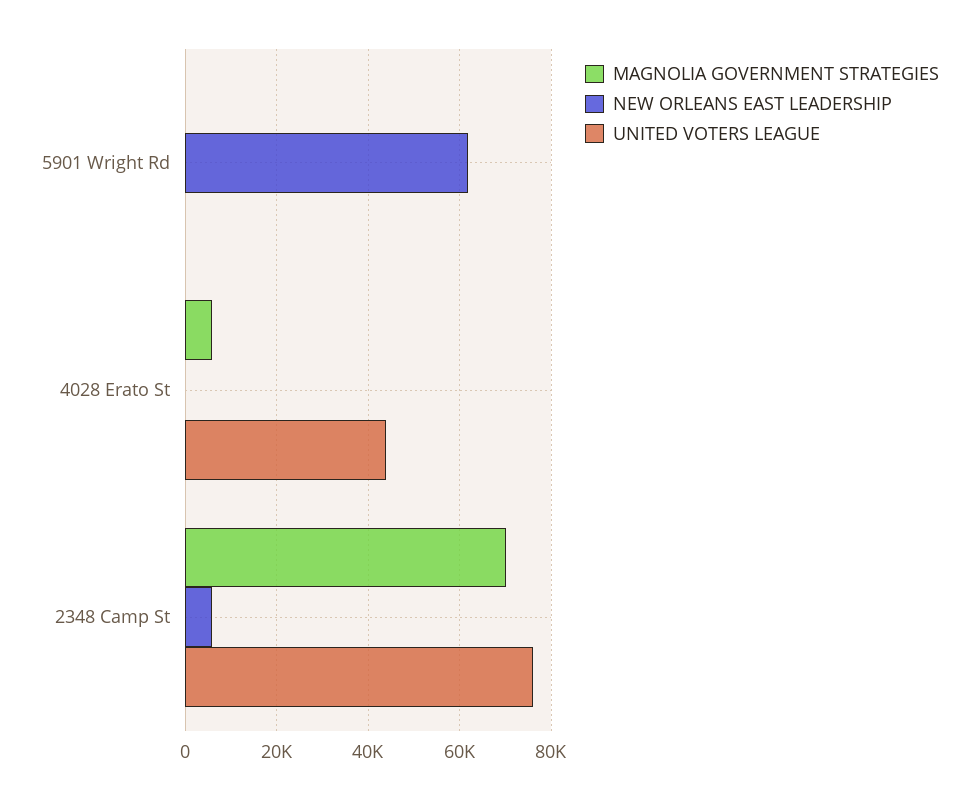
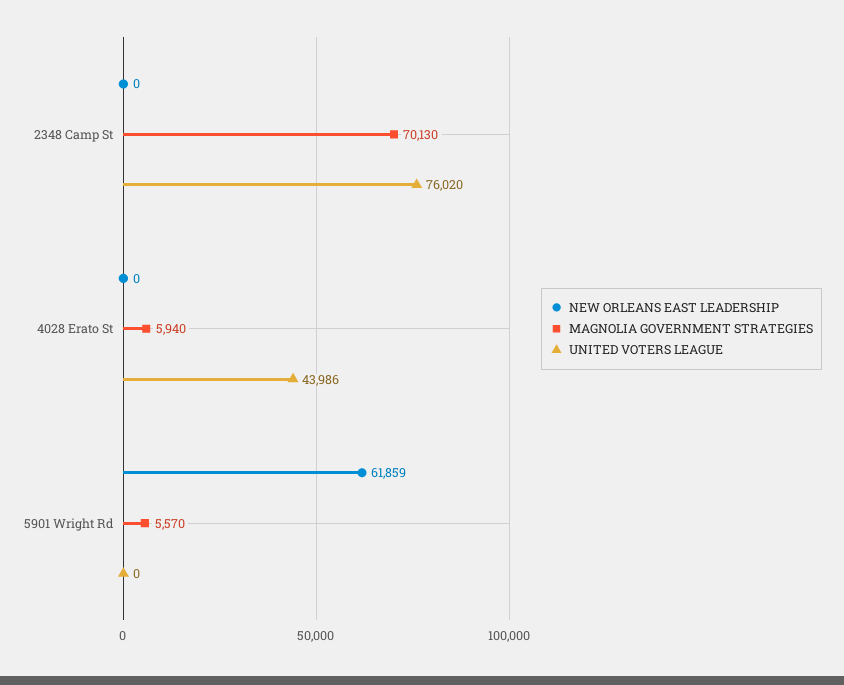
MAGNOLIA GOVERNMENT STRATEGIES, 5901 Wright Rd: 0 -> 5570
NEW ORLEANS EAST LEADERSHIP, 2348 Camp St: 6000 -> 0

